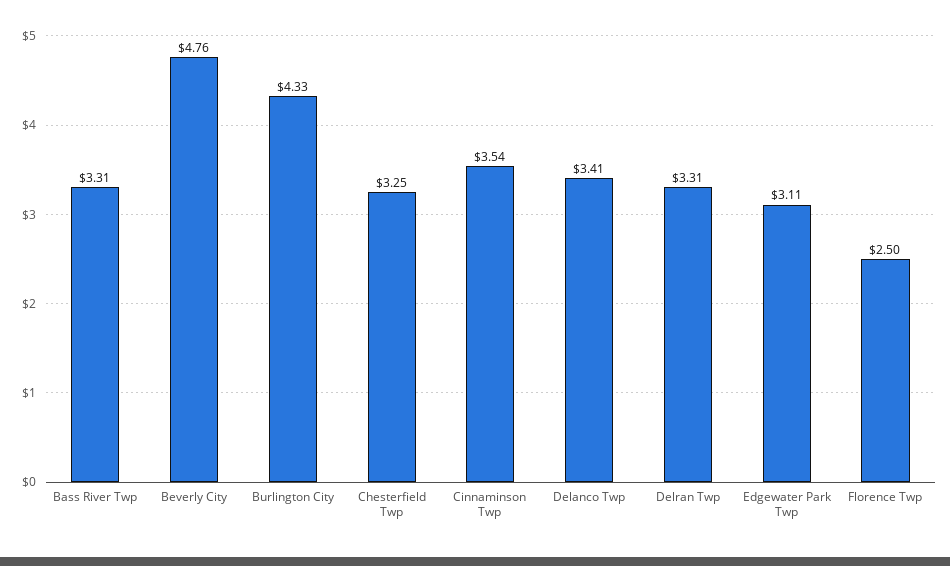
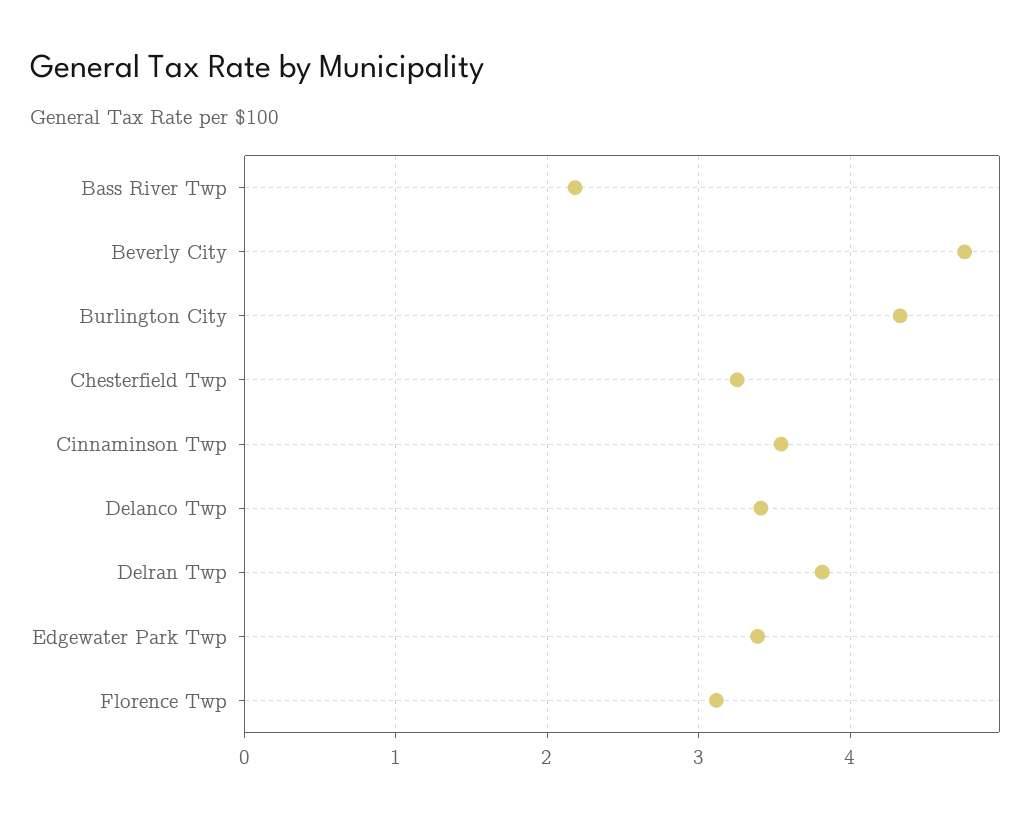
Bass River Twp: 3.31 -> 2.2
Delran Twp: 3.31 -> 3.8
Edgewater Park Twp: 3.11 -> 3.4
Florence Twp: 2.5 -> 3.1

